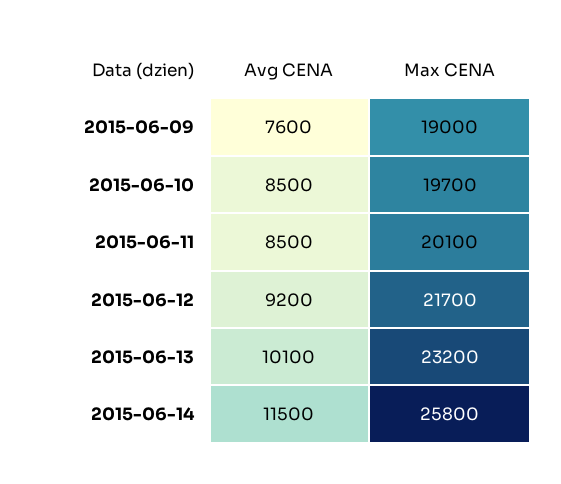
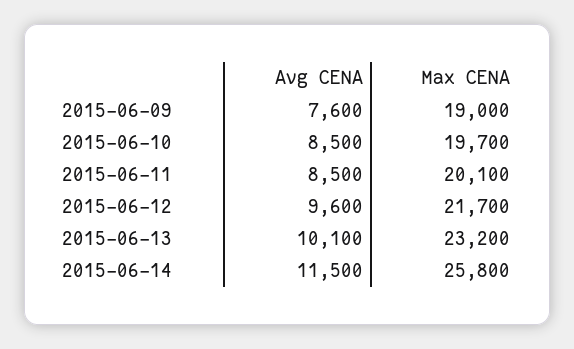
Avg CENA, 2015-06-12: 9200 -> 9600

